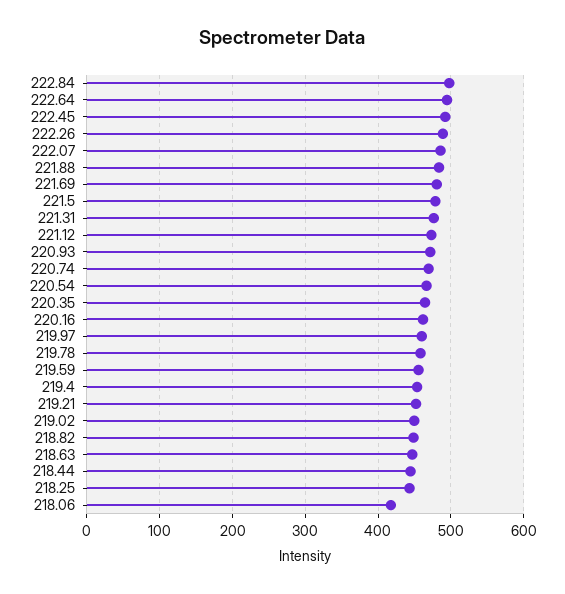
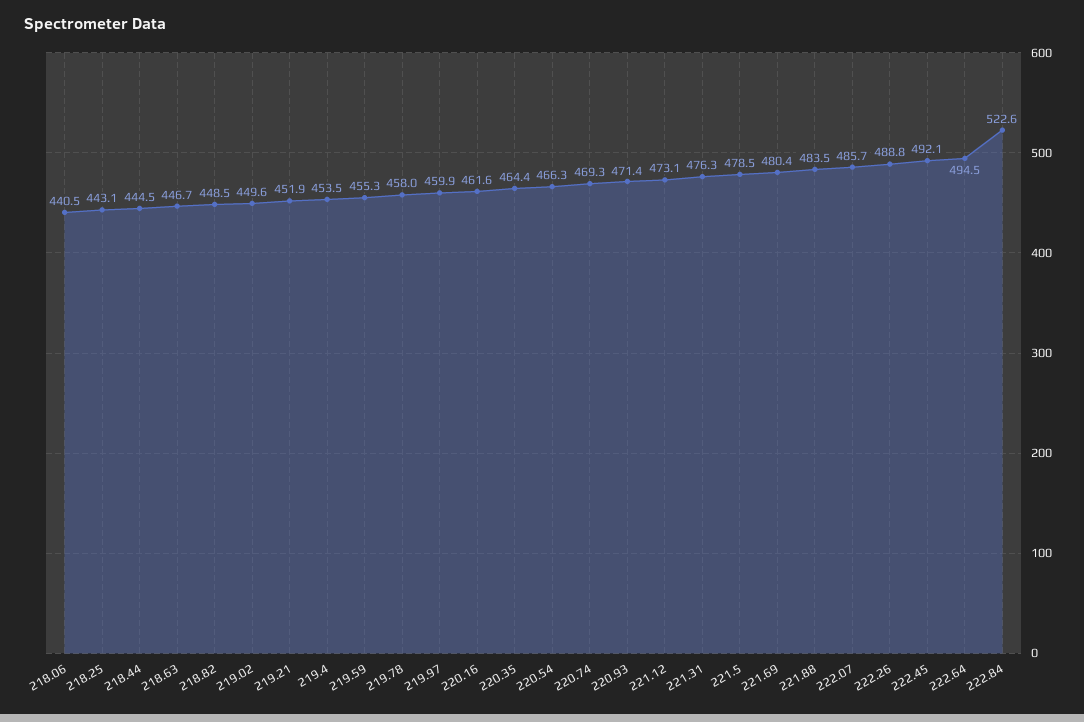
222.84: 500 -> 522.6
218.06: 420 -> 440.5

